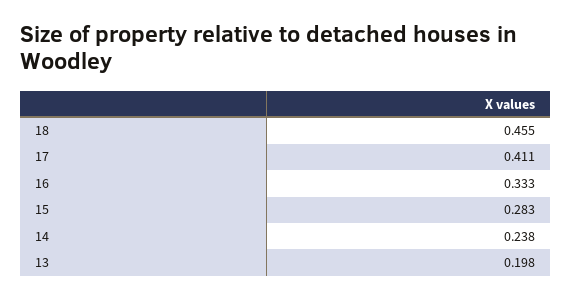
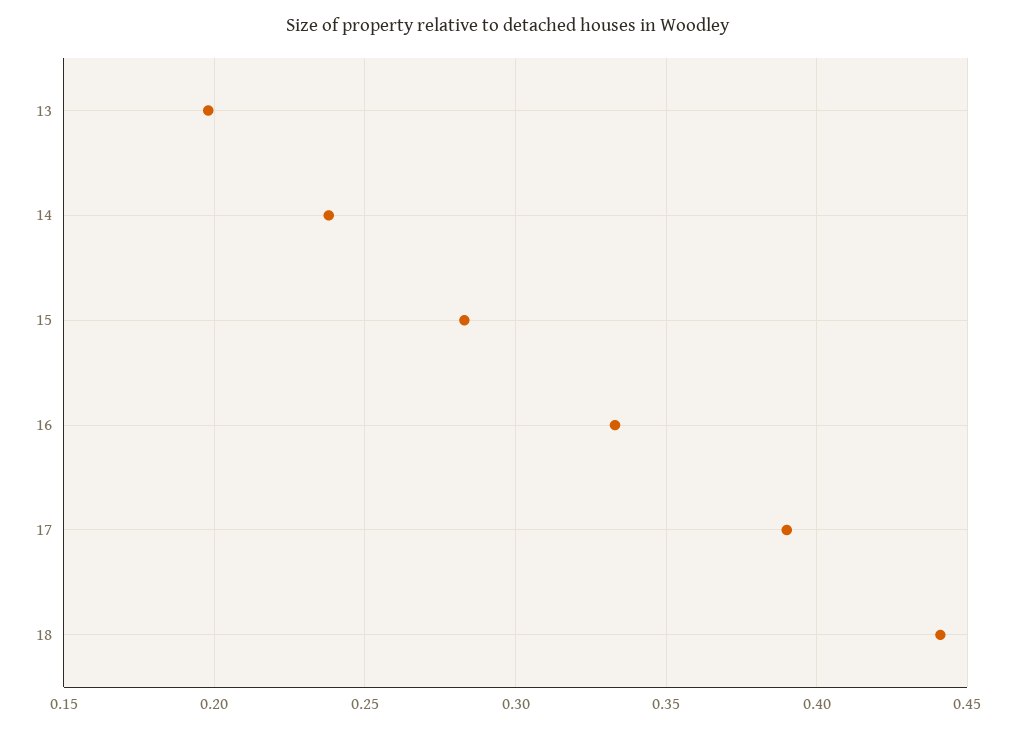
18: 0.455 -> 0.44
17: 0.411 -> 0.39

